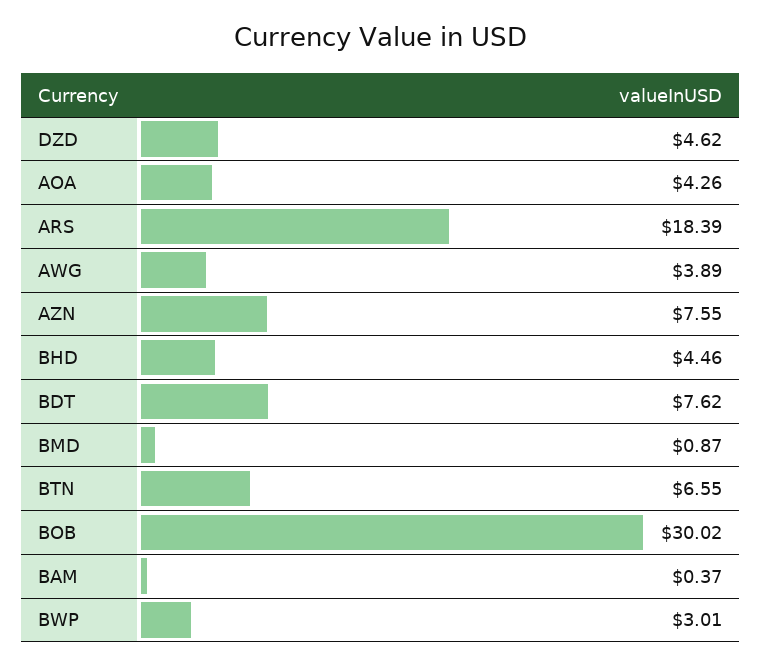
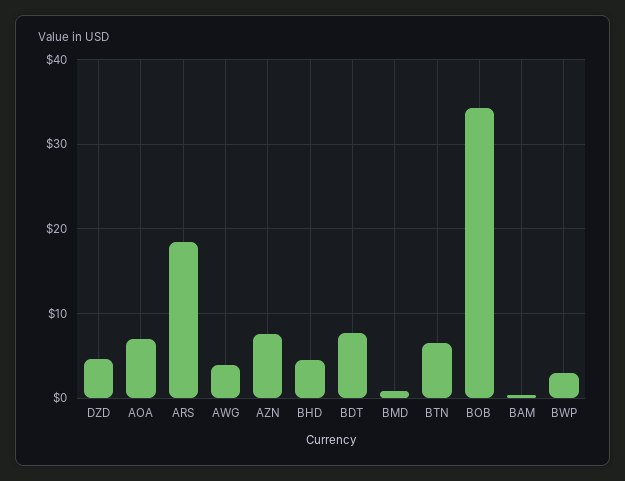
AOA: 4.26 -> 7
BOB: 30.02 -> 34

